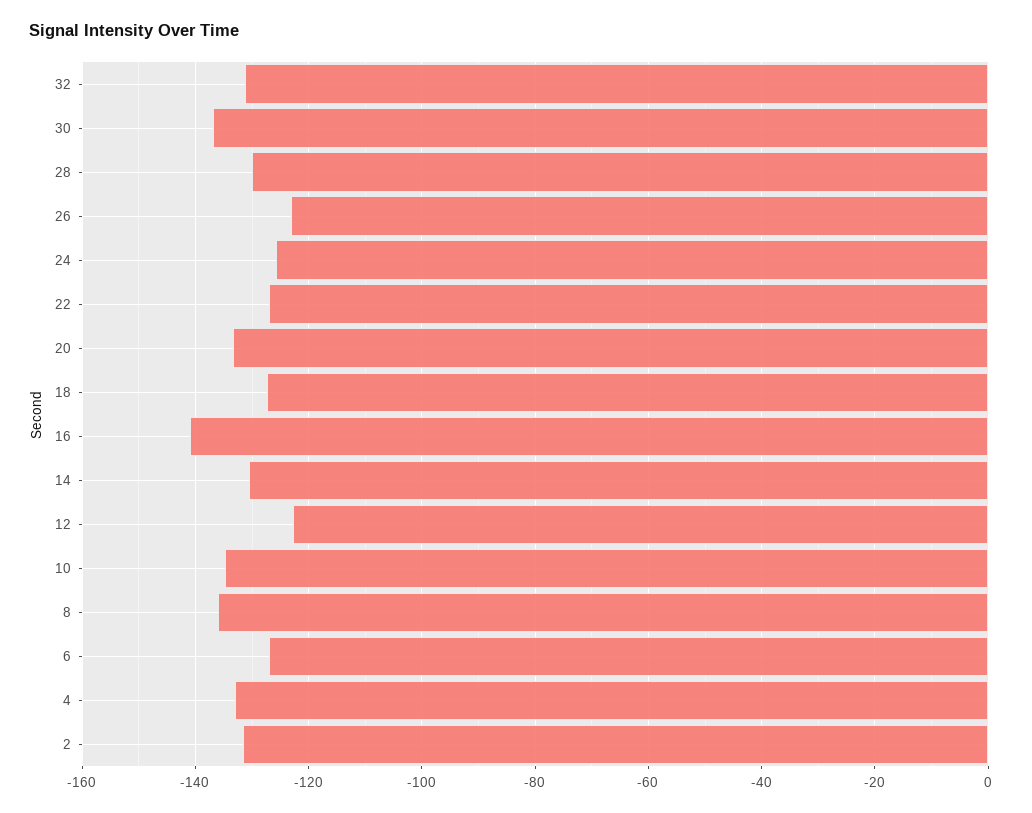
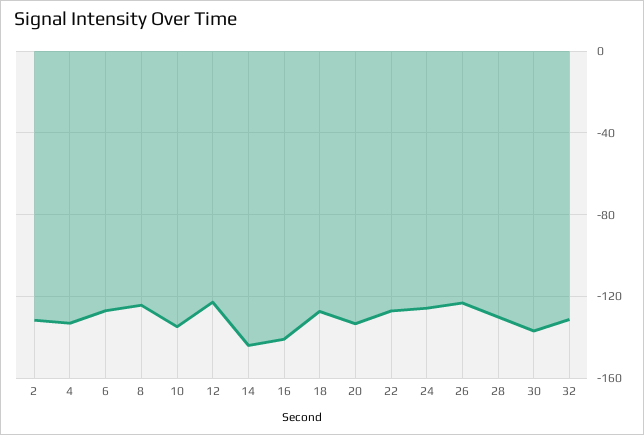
14: -130 -> -145
8: -136 -> -125

